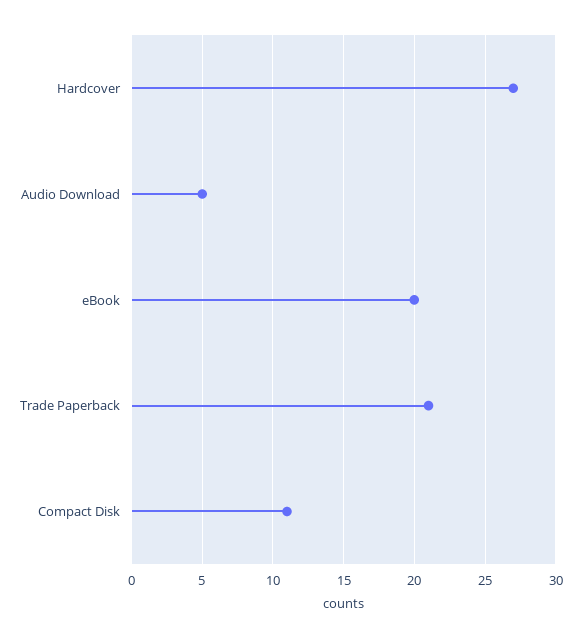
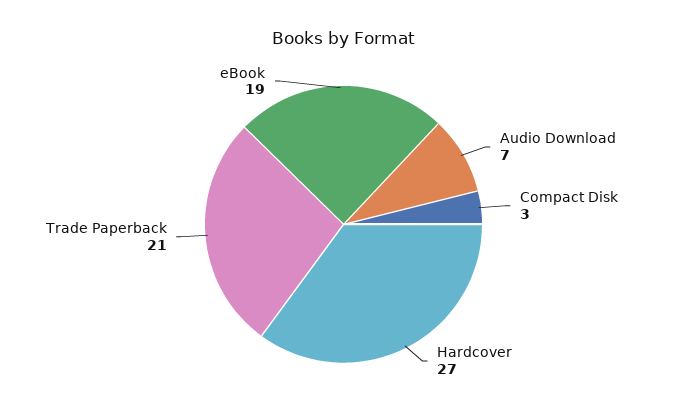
Audio Download: 5 -> 7
eBook: 20 -> 19
Compact Disk: 11 -> 3

